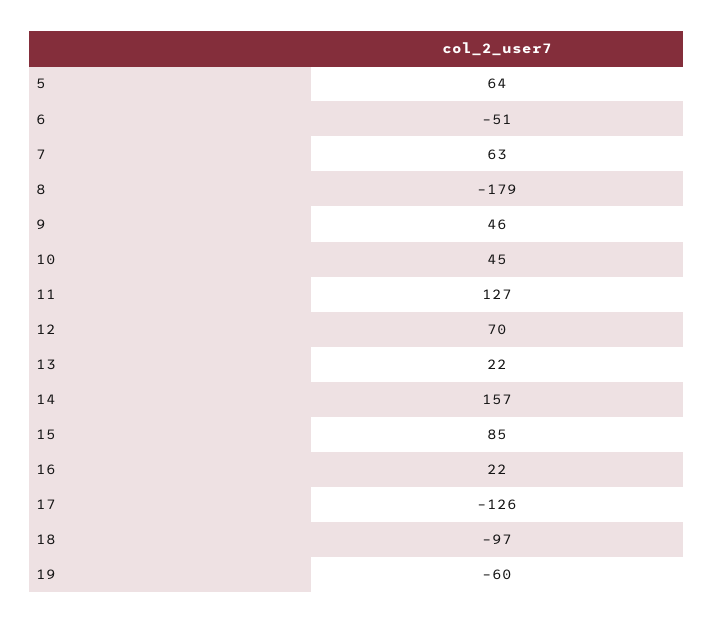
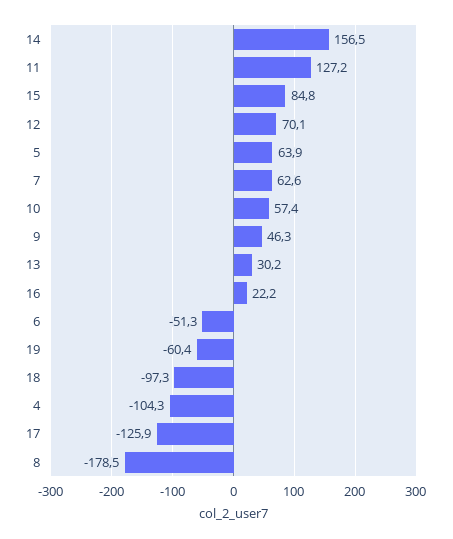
10: 45 -> 57.4
13: 22 -> 30.2
4: none -> -104.3

